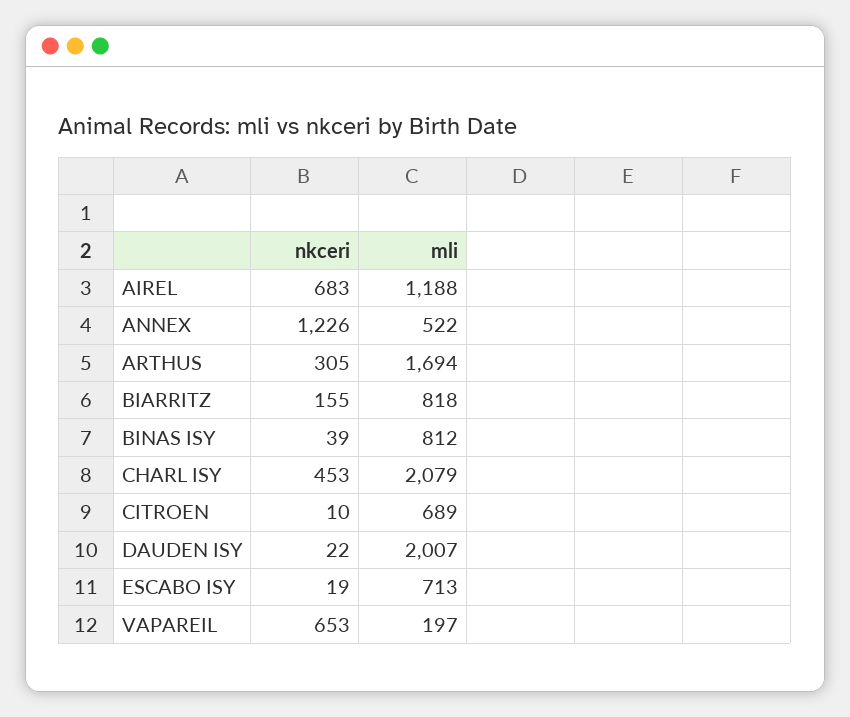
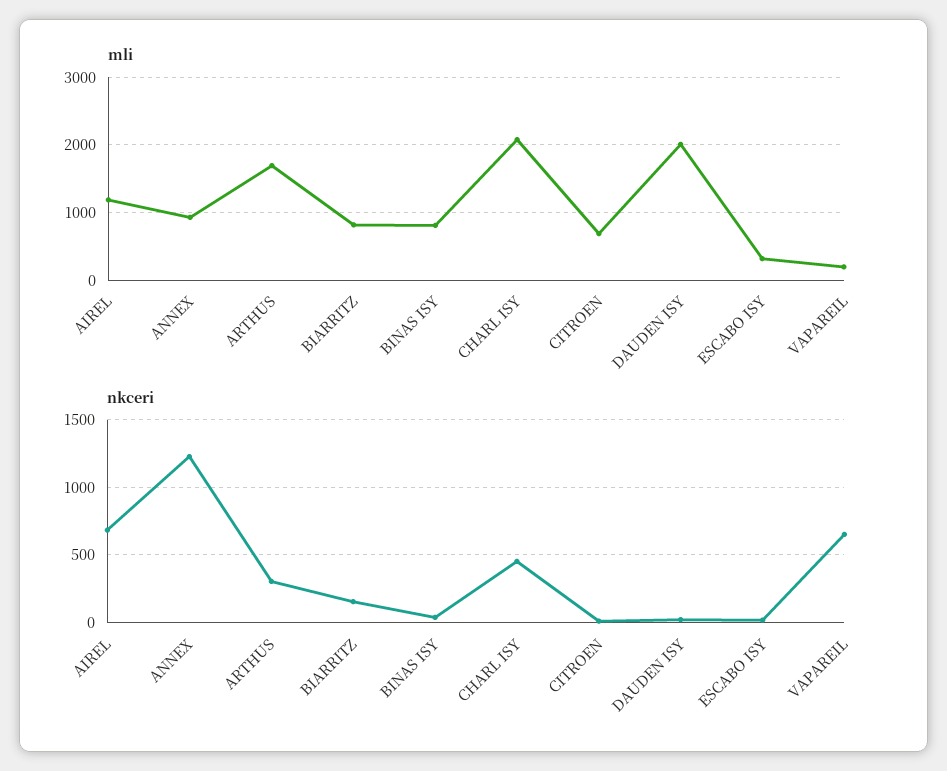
mli, ANNEX: 522 -> 900
mli, ESCABO ISY: 713 -> 300

